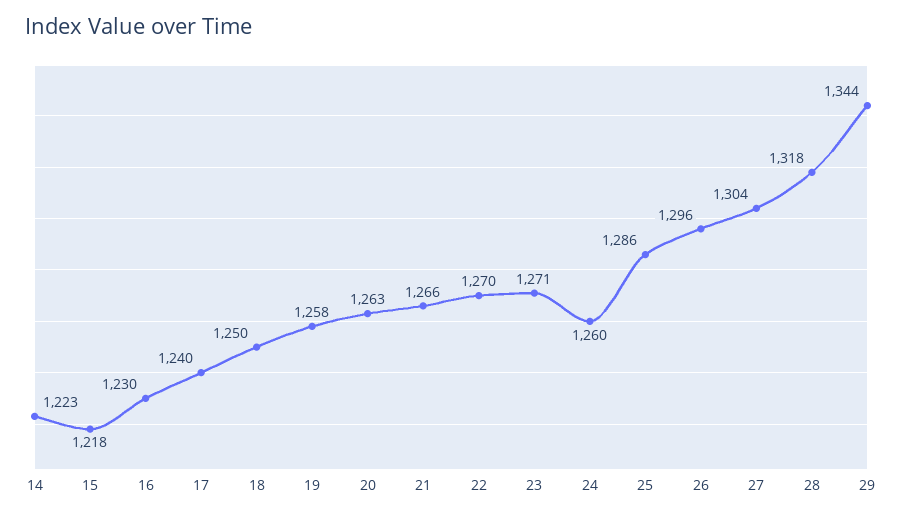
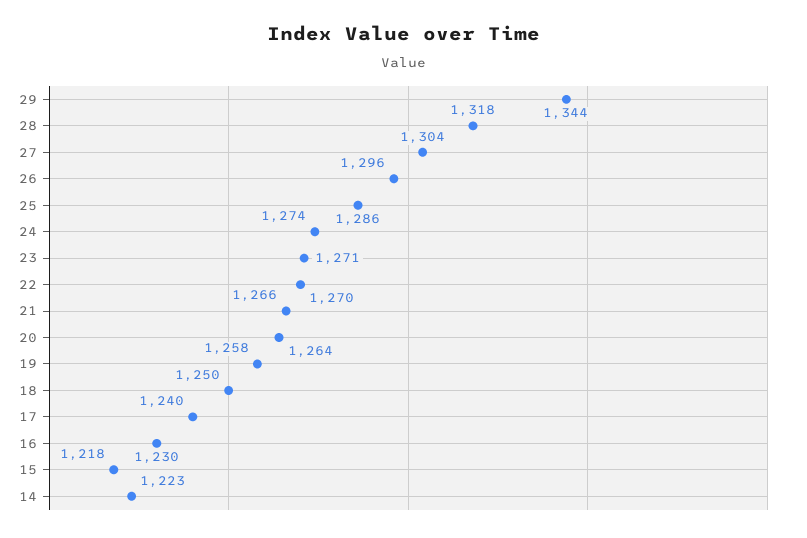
20: 1263 -> 1264
24: 1260 -> 1274

